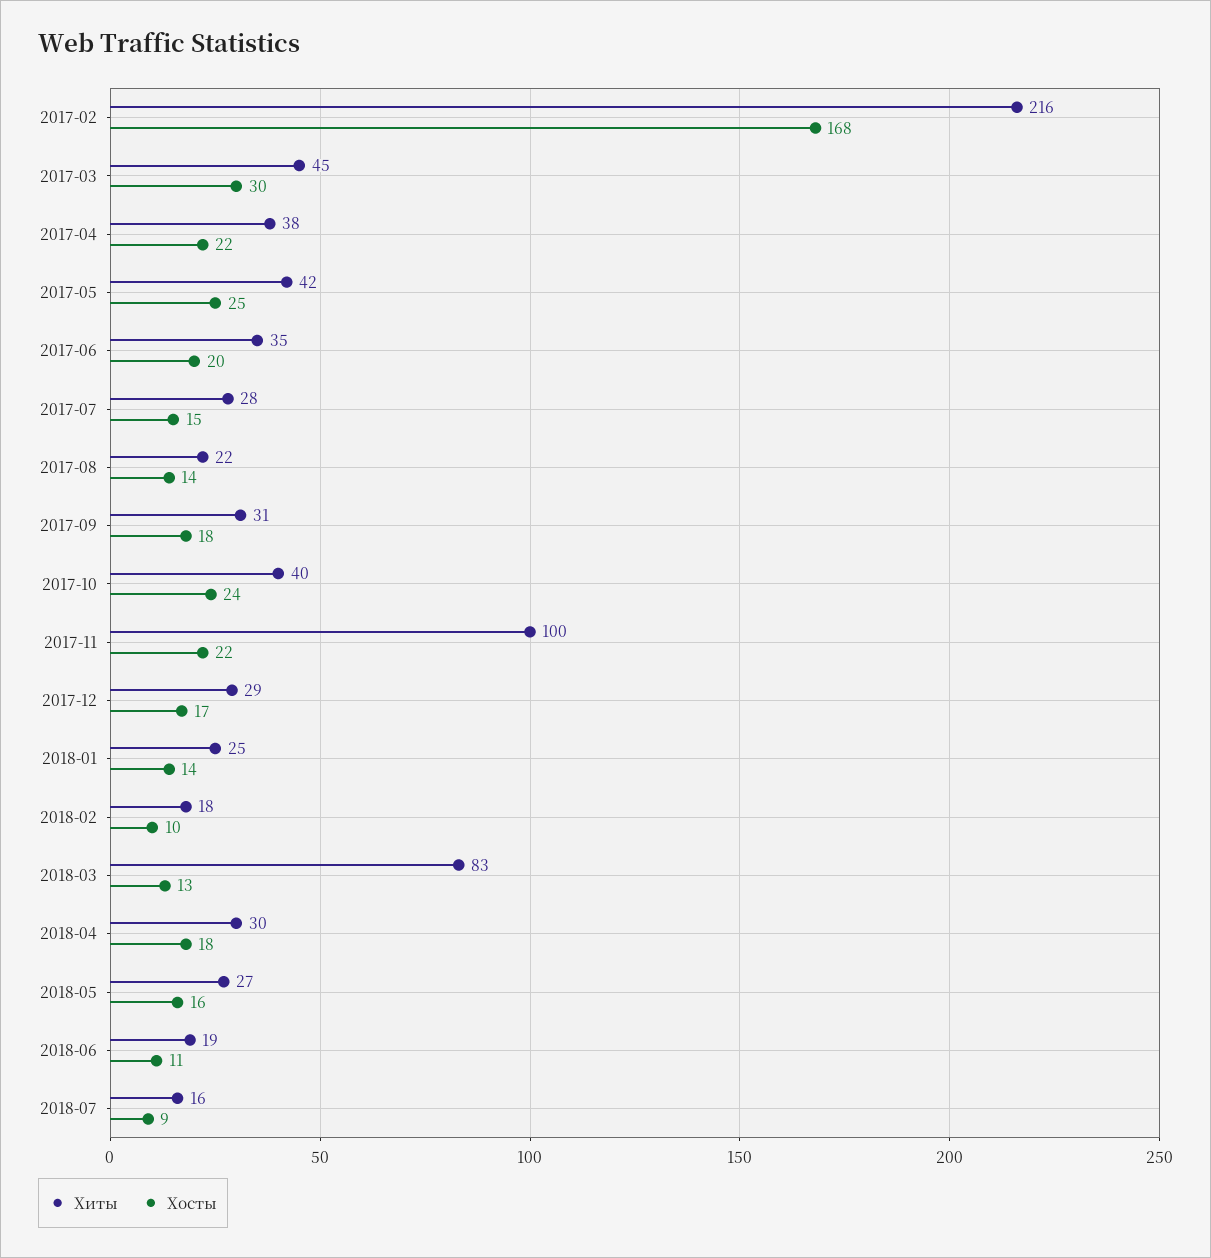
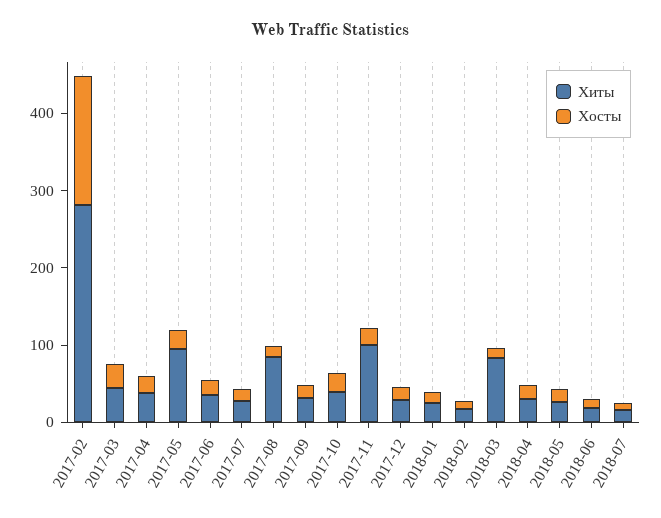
Хиты, 2017-02: 216 -> 280
Хиты, 2017-05: 42 -> 100
Хиты, 2017-08: 22 -> 80

